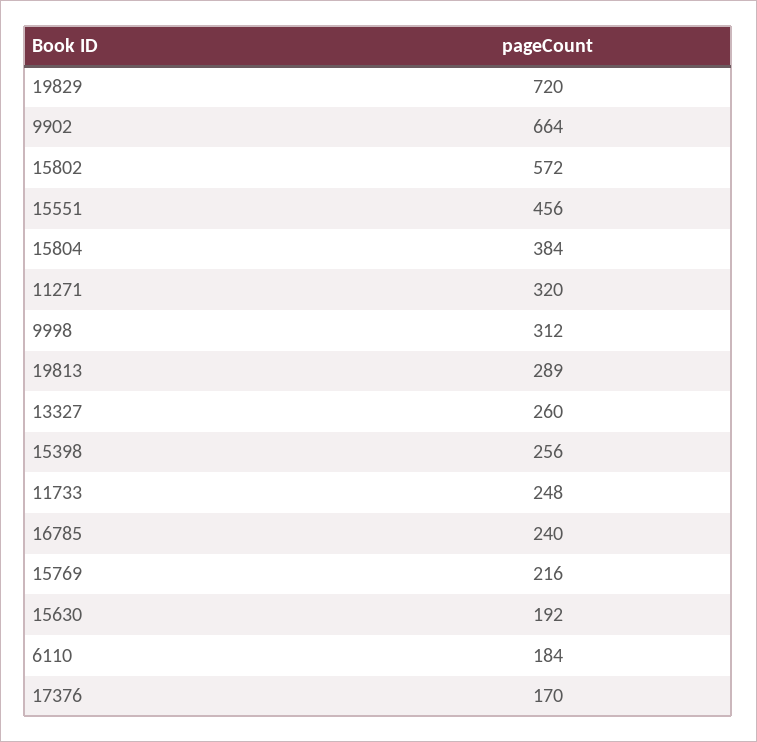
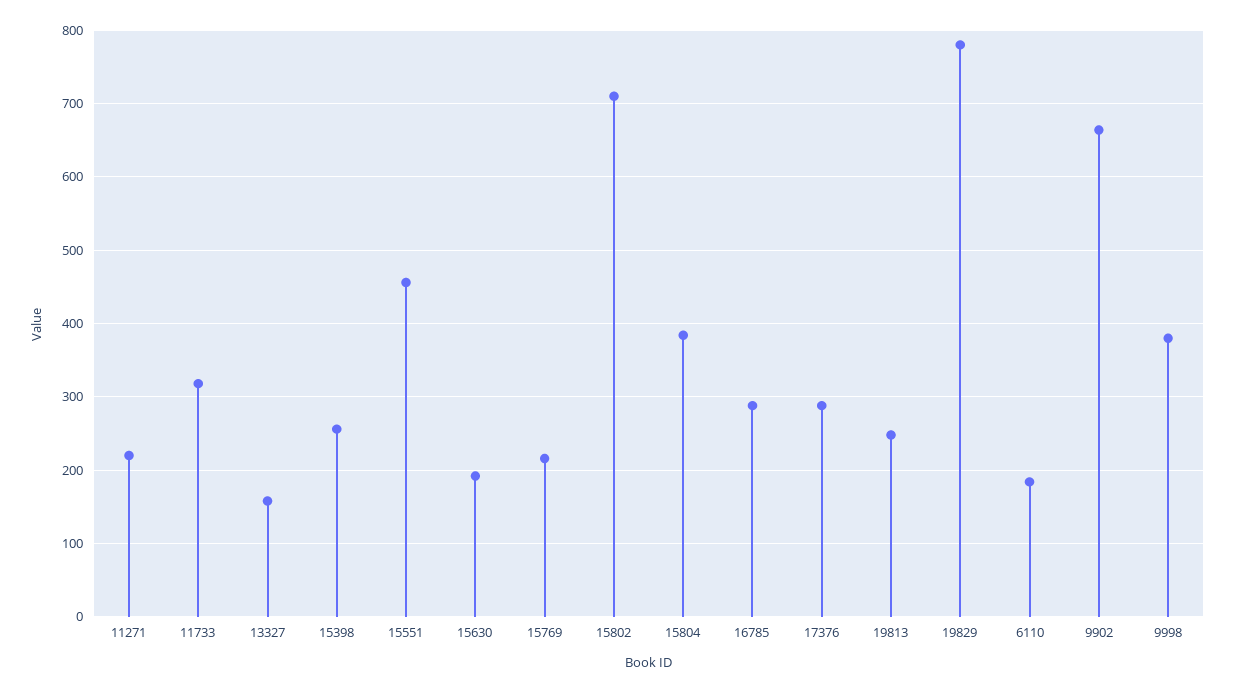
19829: 720 -> 780
15802: 572 -> 710
11271: 320 -> 220
9998: 312 -> 380
19813: 289 -> 250
13327: 260 -> 160
11733: 248 -> 320
16785: 240 -> 290
17376: 170 -> 290

